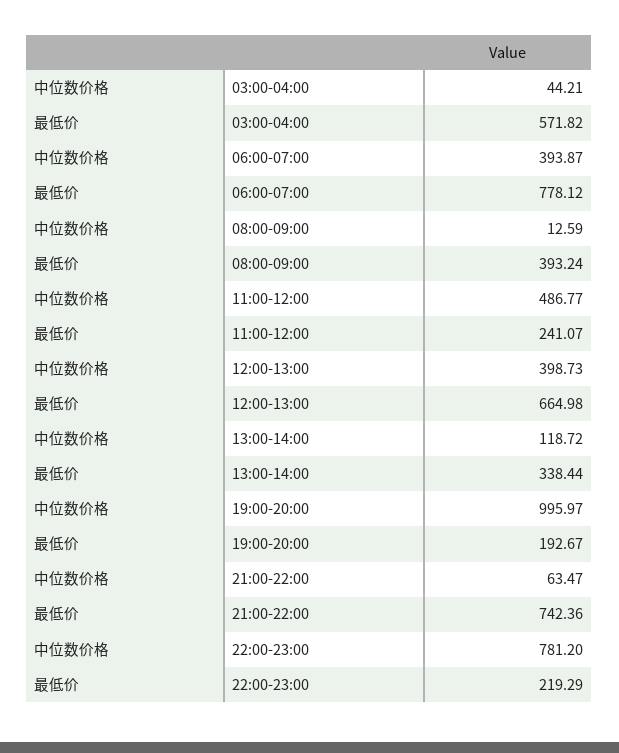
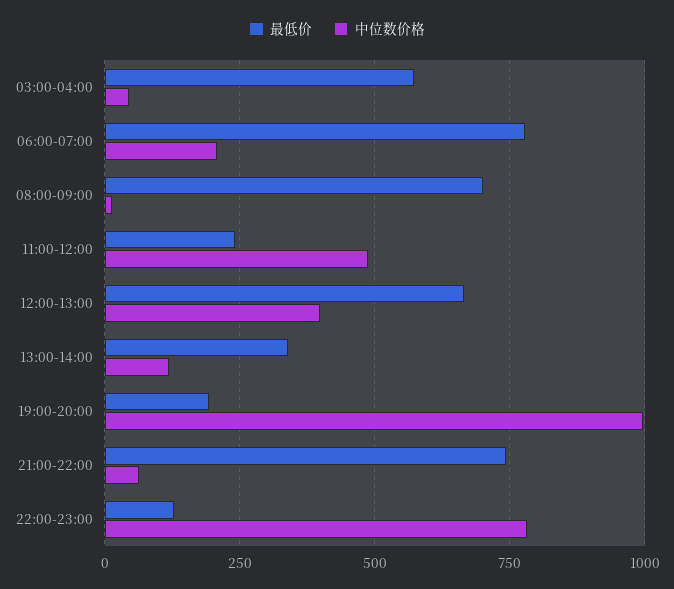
中位数价格, 06:00-07:00: 393.87 -> 200
最低价, 08:00-09:00: 393.24 -> 700
最低价, 22:00-23:00: 219.29 -> 125

